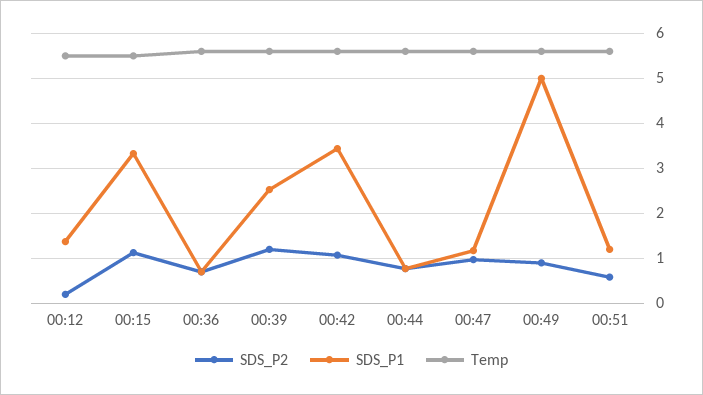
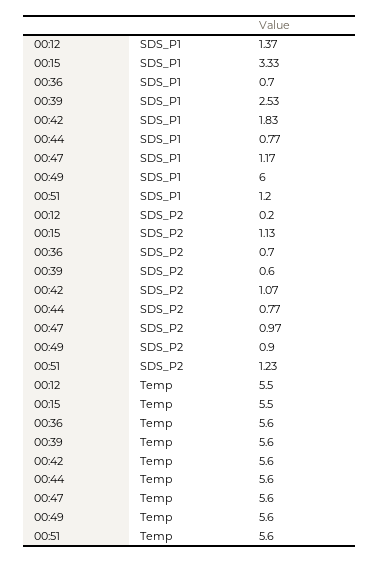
SDS_P2, 00:39: 1.2 -> 0.6
SDS_P1, 00:42: 3.4 -> 1.83
SDS_P1, 00:49: 5 -> 6
SDS_P2, 00:51: 0.6 -> 1.23

